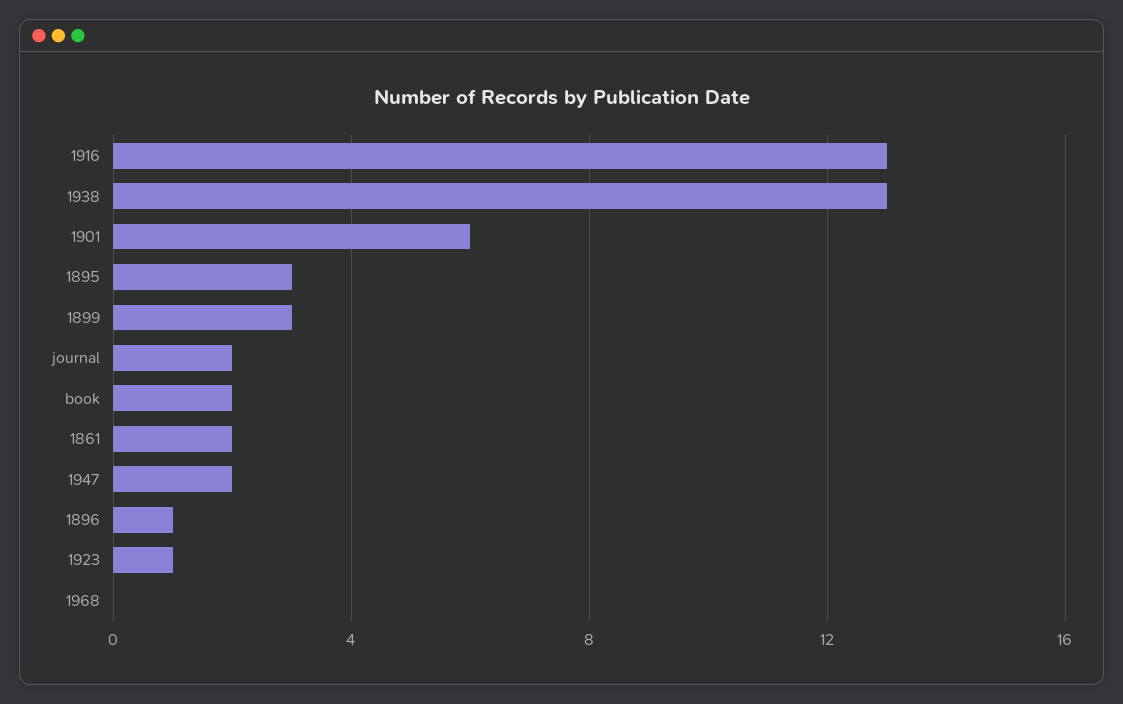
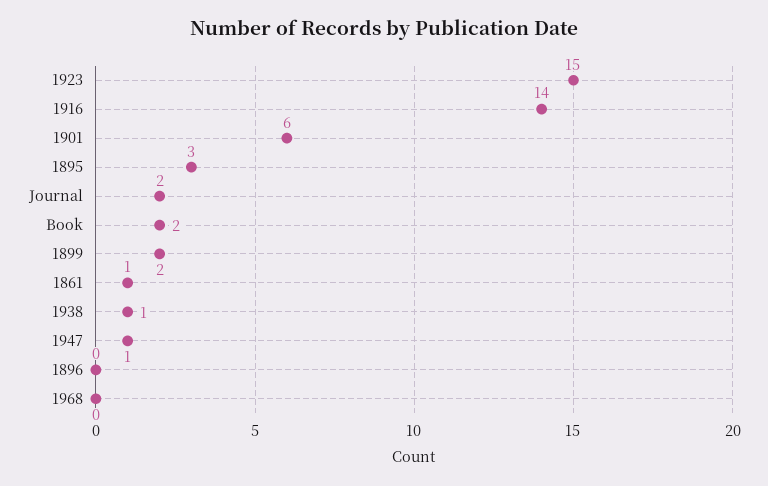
1916: 13 -> 14
1938: 13 -> 1
1899: 3 -> 2
1861: 2 -> 1
1947: 2 -> 1
1896: 1 -> 0
1923: 1 -> 15

